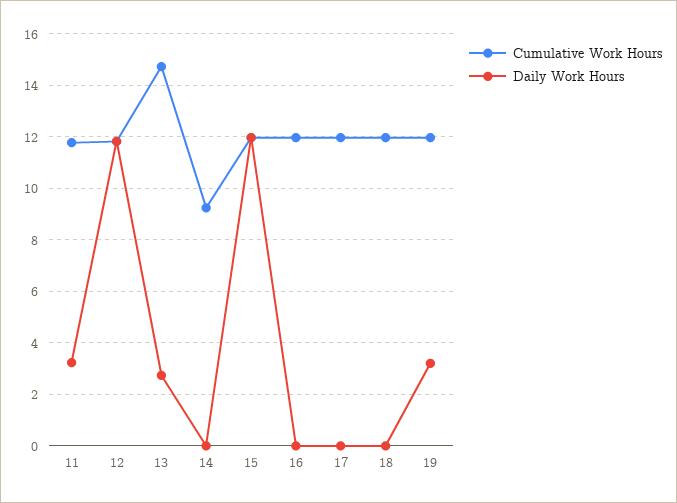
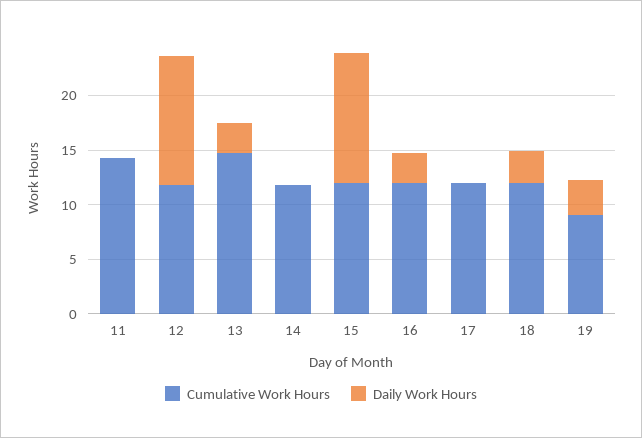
Cumulative Work Hours, 11: 11.75 -> 14
Daily Work Hours, 11: 3.25 -> 0
Cumulative Work Hours, 14: 9.25 -> 12
Daily Work Hours, 16: 0 -> 3
Daily Work Hours, 18: 0 -> 3
Cumulative Work Hours, 19: 12 -> 9

